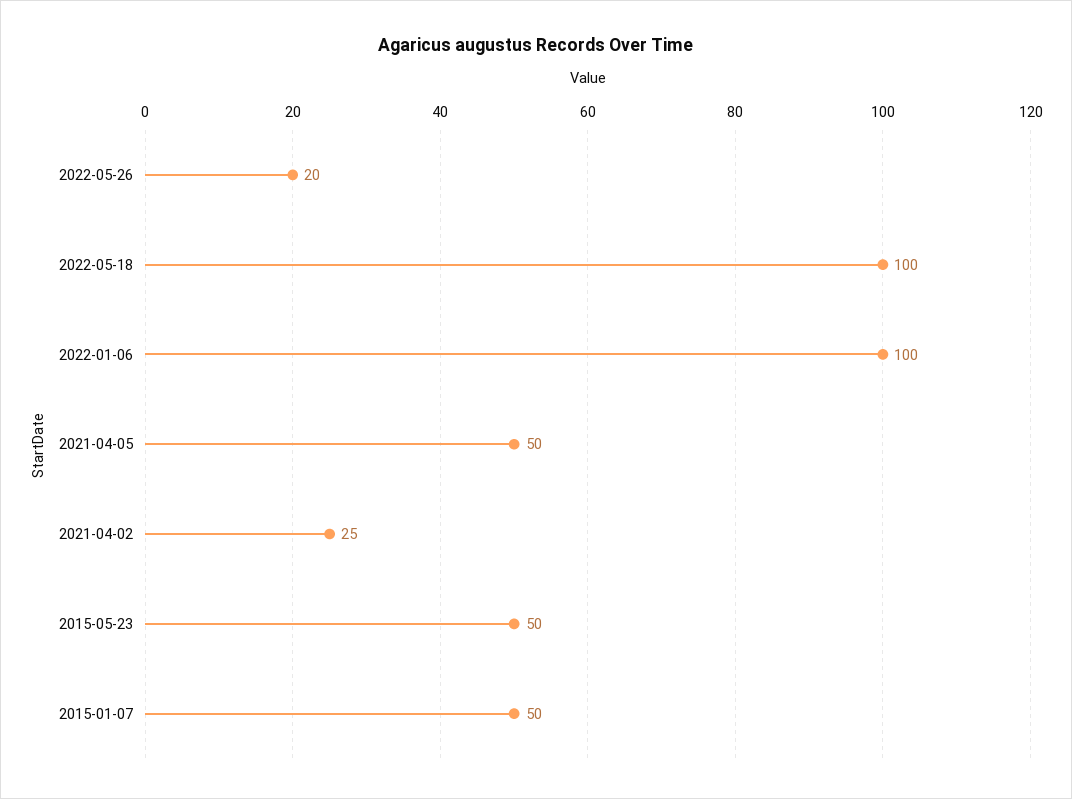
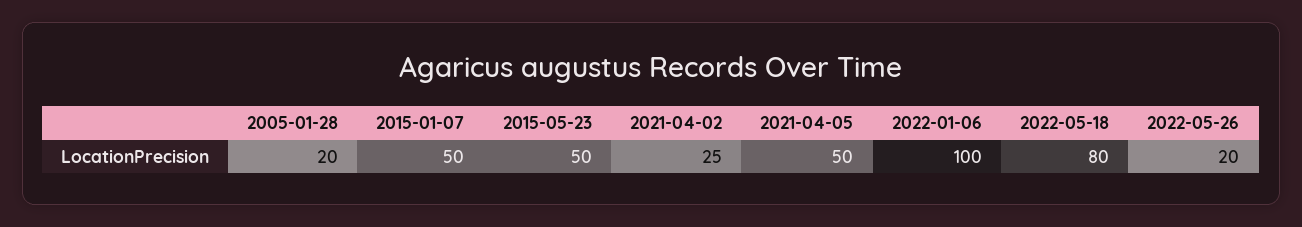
2022-05-18: 100 -> 80
2005-01-28: none -> 20

